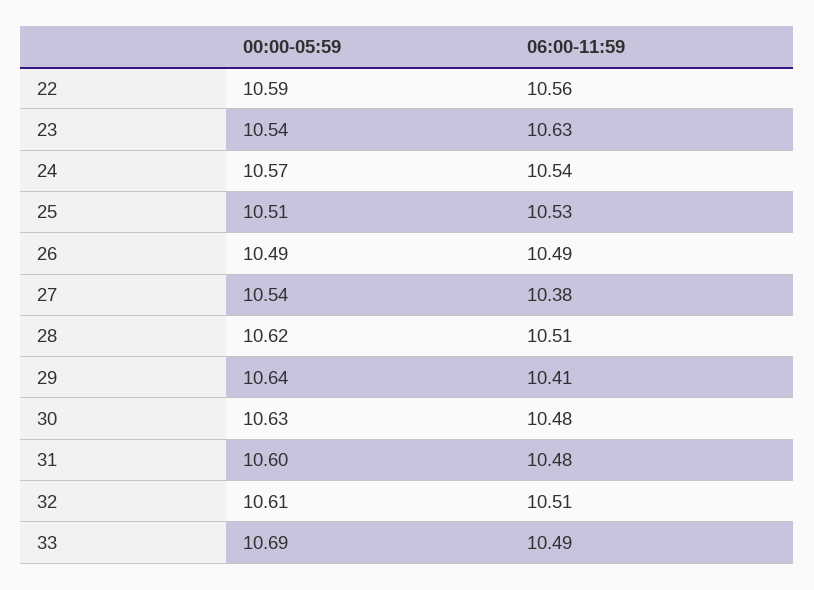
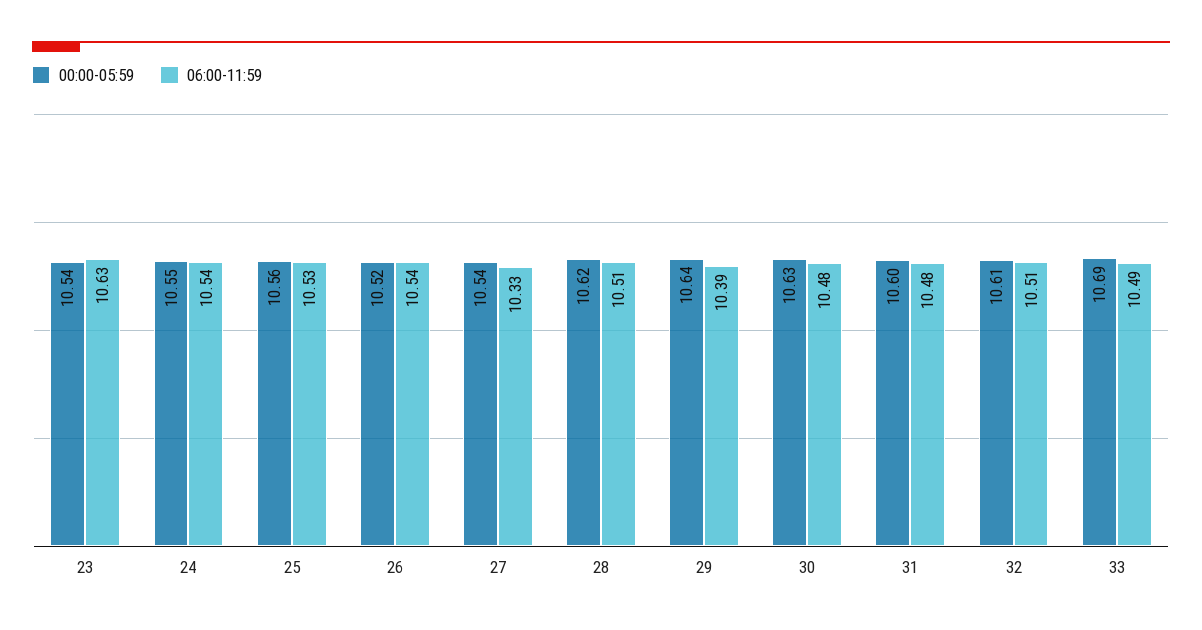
00:00-05:59, 22: 10.59 -> none
06:00-11:59, 22: 10.56 -> none
00:00-05:59, 24: 10.57 -> 10.55
00:00-05:59, 25: 10.51 -> 10.56
00:00-05:59, 26: 10.49 -> 10.52
06:00-11:59, 26: 10.49 -> 10.54
06:00-11:59, 27: 10.38 -> 10.33
06:00-11:59, 29: 10.41 -> 10.39

